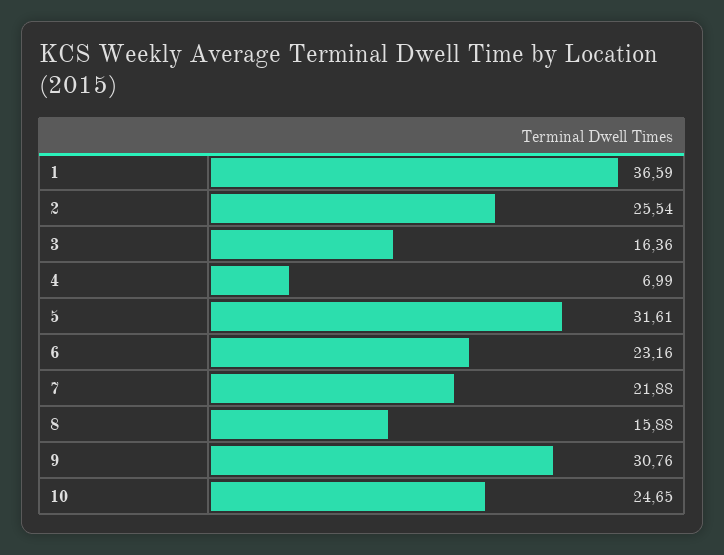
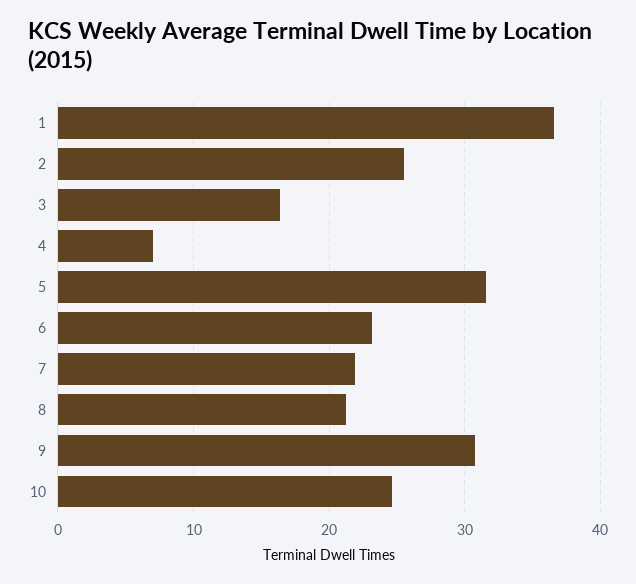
8: 15.88 -> 21

